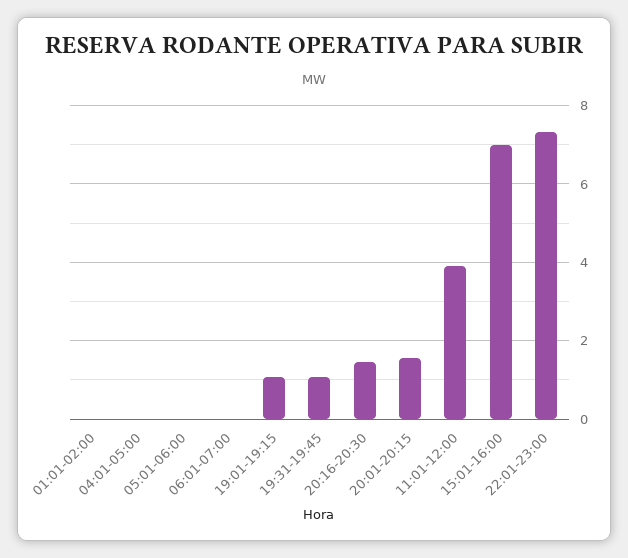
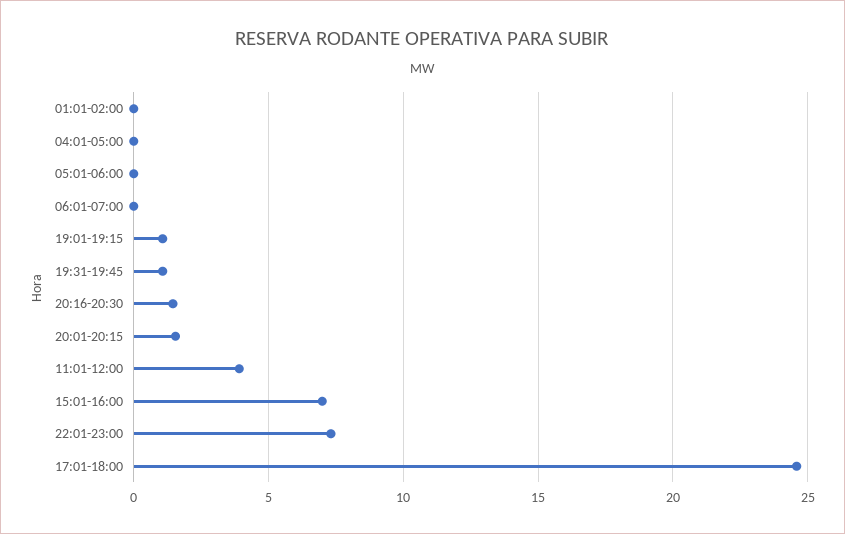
17:01-18:00: none -> 24.5

